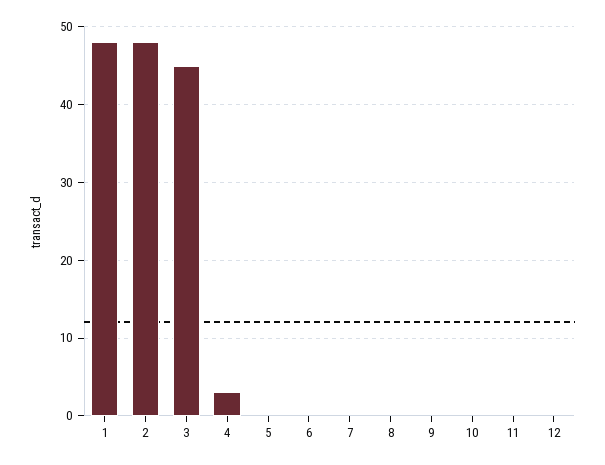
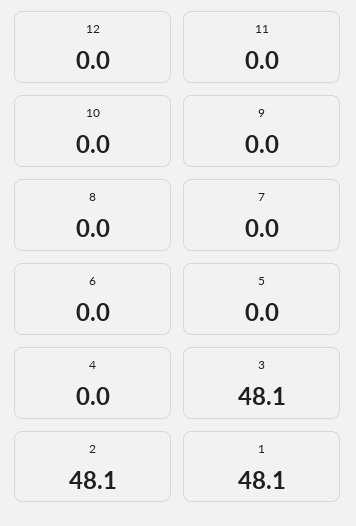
3: 45 -> 48.1
4: 3 -> 0

